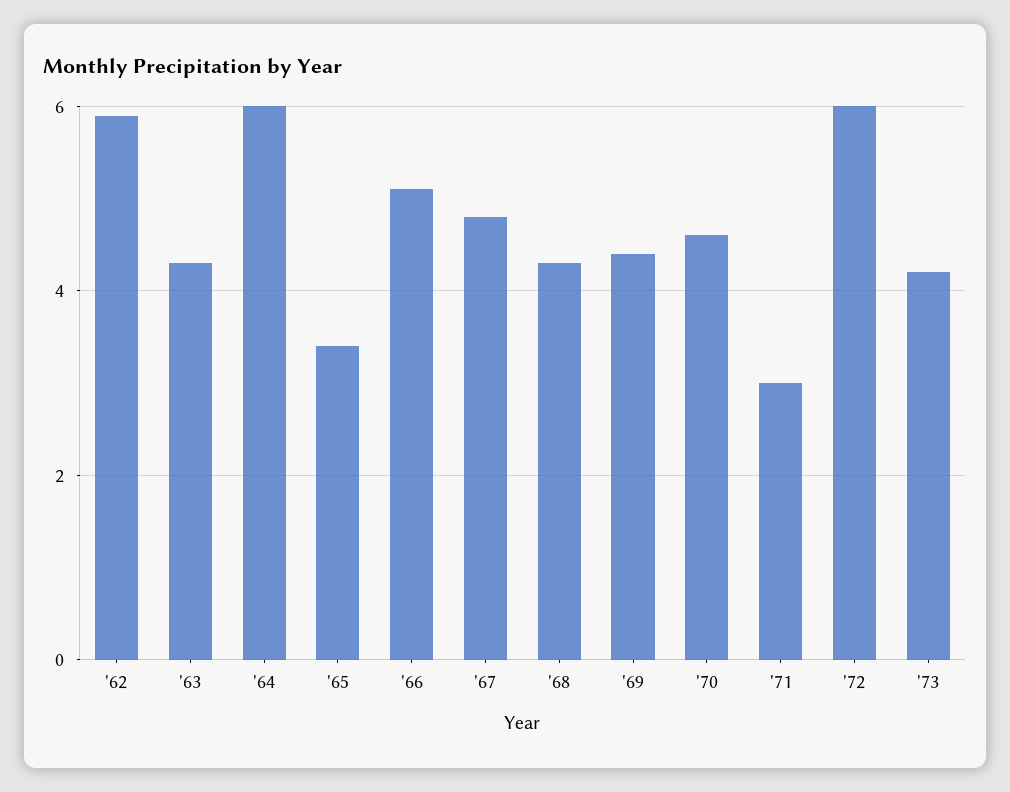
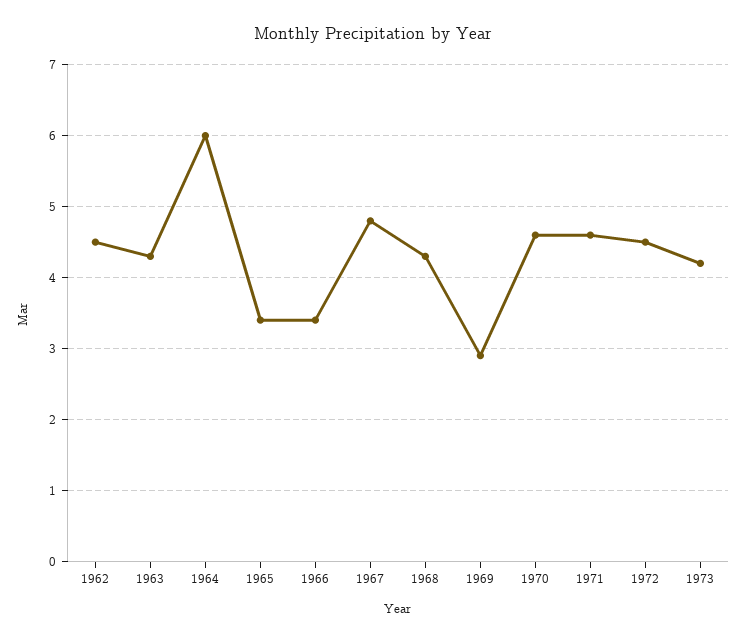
'62: 6 -> 4.5
'66: 5 -> 3.4
'69: 4.5 -> 2.9
'71: 3 -> 4.6
'72: 6 -> 4.5

